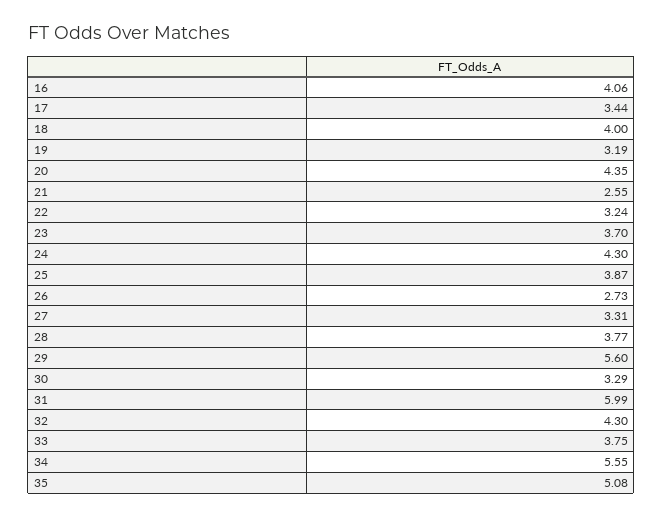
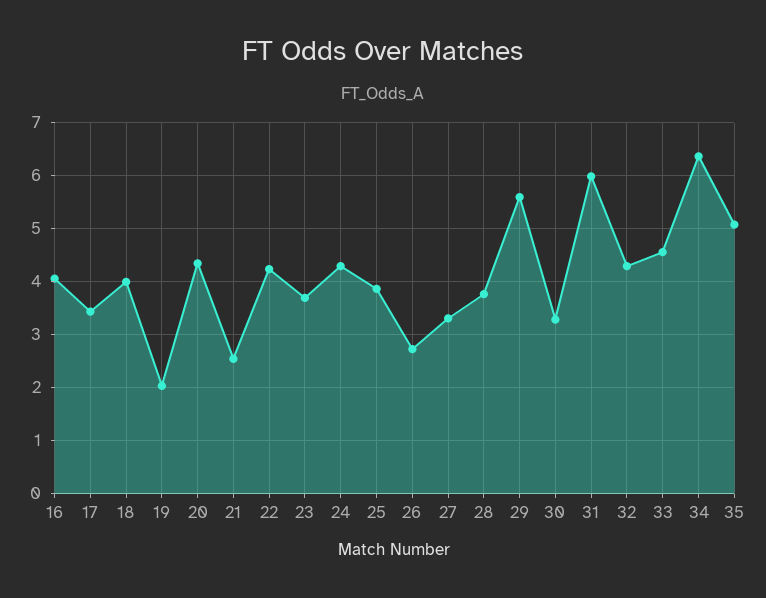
19: 3.19 -> 2
22: 3.24 -> 4.2
33: 3.75 -> 4.6
34: 5.55 -> 6.4

